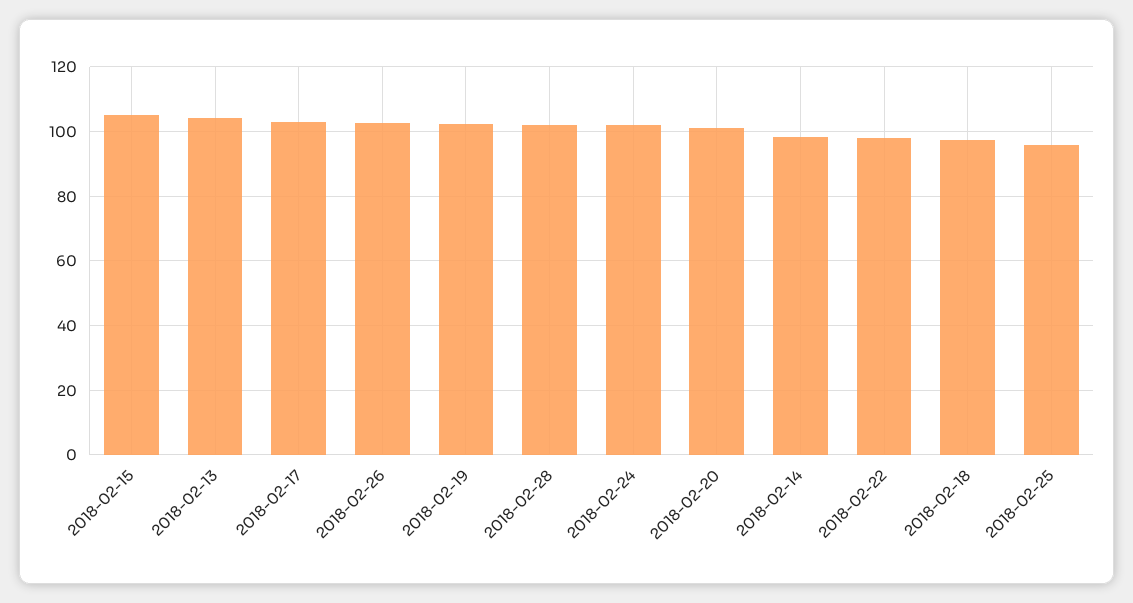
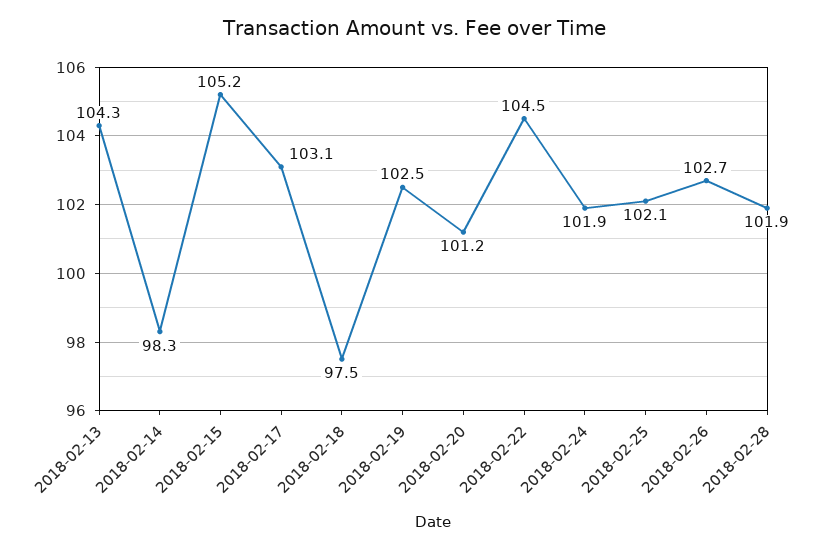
2018-02-22: 98 -> 104.5
2018-02-25: 96 -> 102.1

